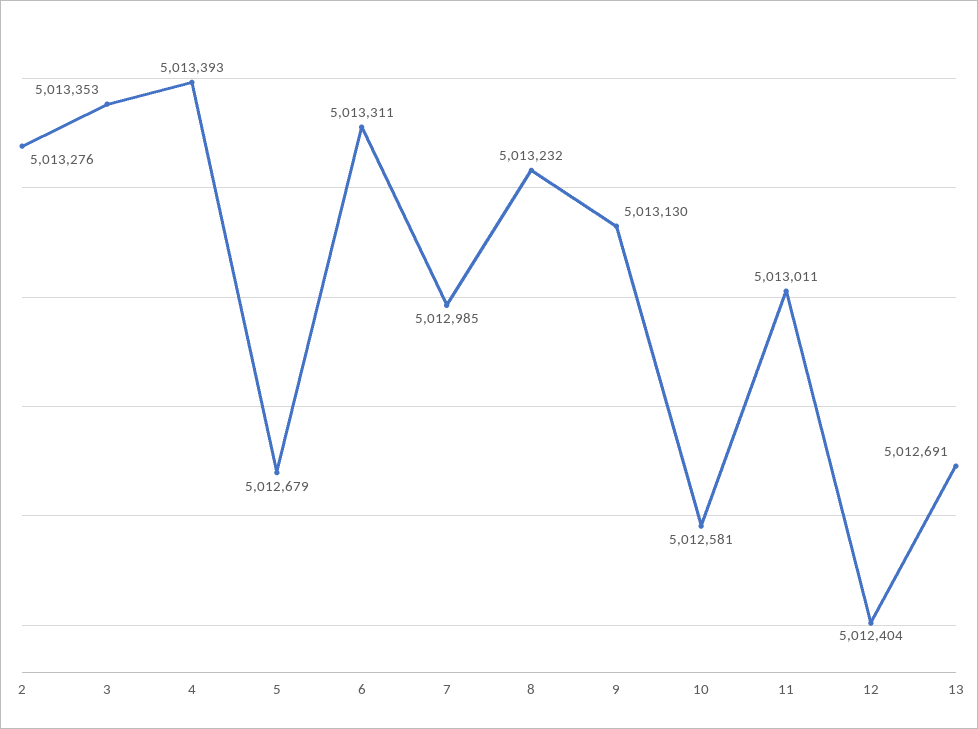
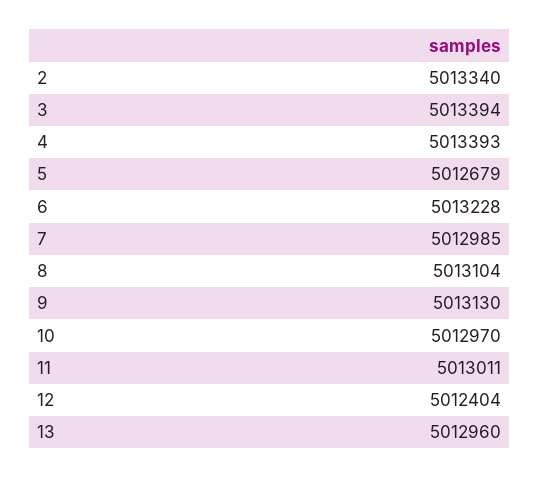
2: 5013276 -> 5013340
3: 5013353 -> 5013394
6: 5013311 -> 5013228
8: 5013232 -> 5013104
10: 5012581 -> 5012970
13: 5012691 -> 5012960

